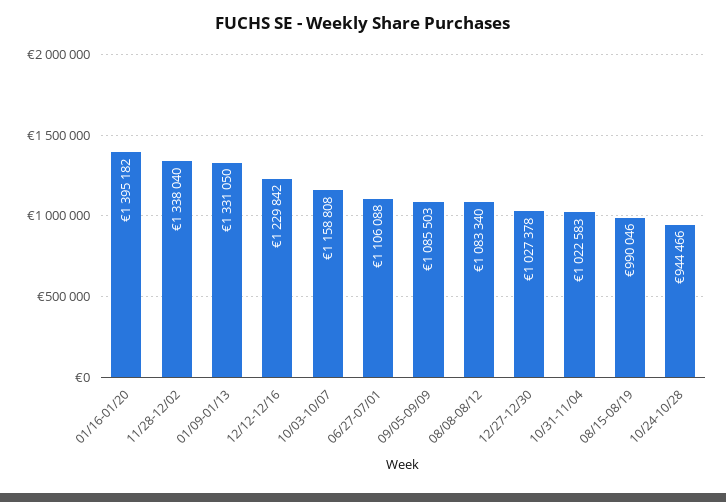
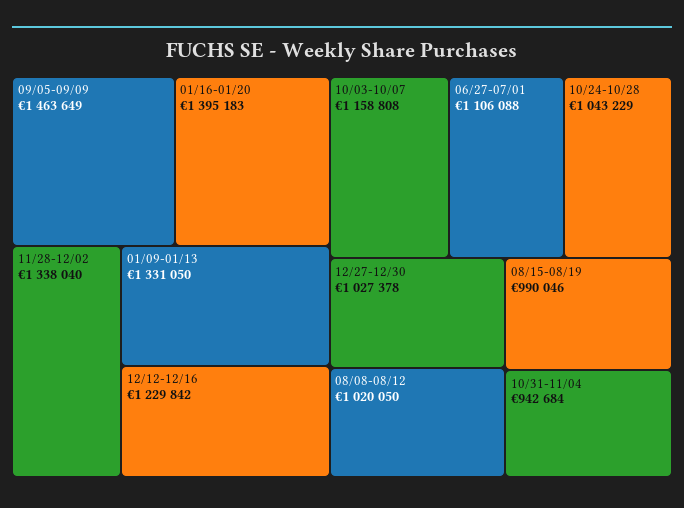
01/16-01/20: 1395182 -> 1395183
09/05-09/09: 1085503 -> 1463649
08/08-08/12: 1083340 -> 1020050
10/31-11/04: 1022583 -> 942684
10/24-10/28: 944466 -> 1043229

